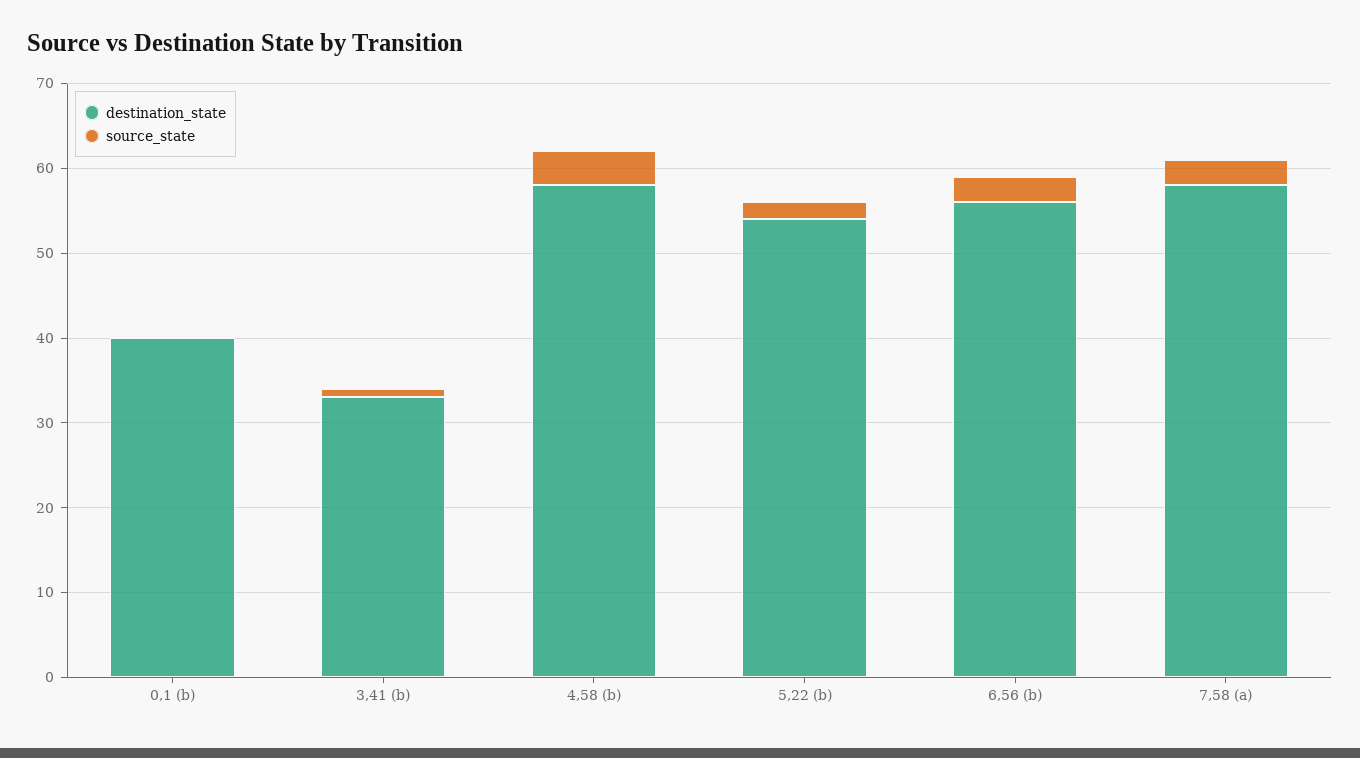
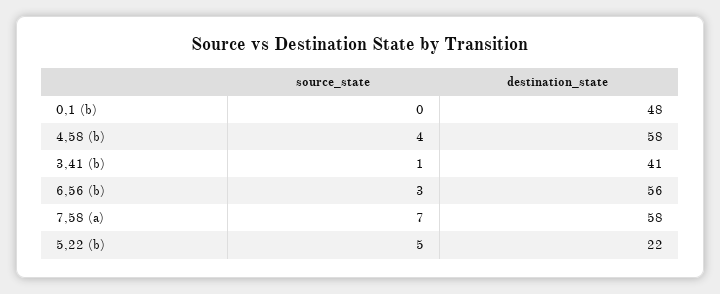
destination_state, 0,1 (b): 40 -> 48
destination_state, 3,41 (b): 33 -> 41
destination_state, 5,22 (b): 54 -> 22
source_state, 5,22 (b): 2 -> 5
source_state, 7,58 (a): 3 -> 7

